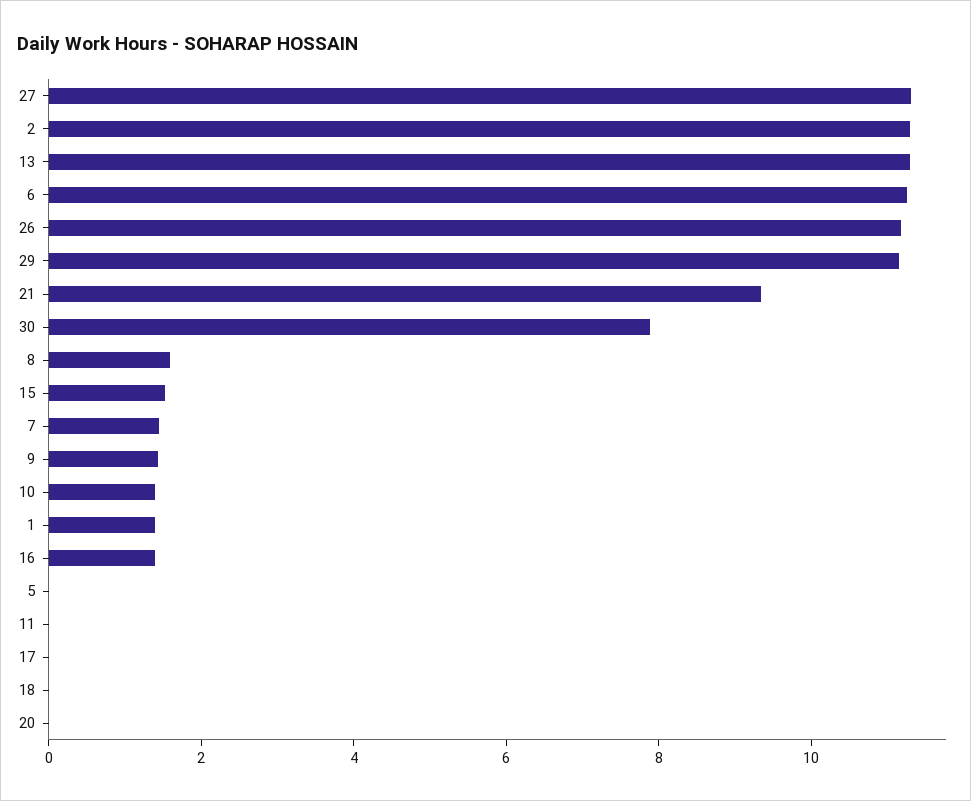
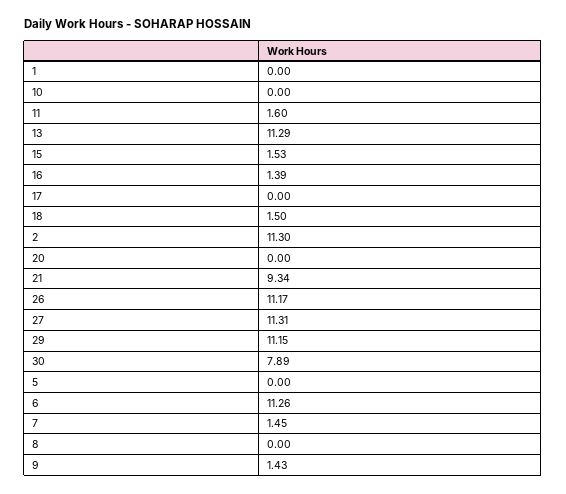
8: 1.5 -> 0
10: 1.5 -> 0
1: 1.5 -> 0
11: 0 -> 1.6
18: 0 -> 1.5

